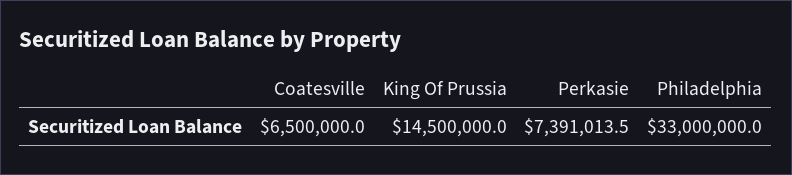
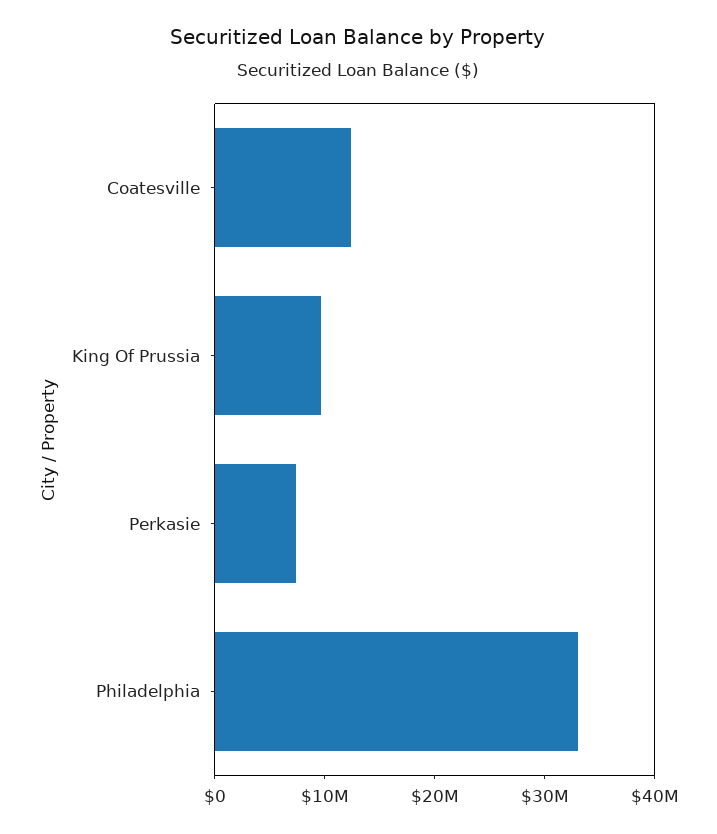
Coatesville: 6500000 -> 12000000
King Of Prussia: 14500000 -> 10000000

